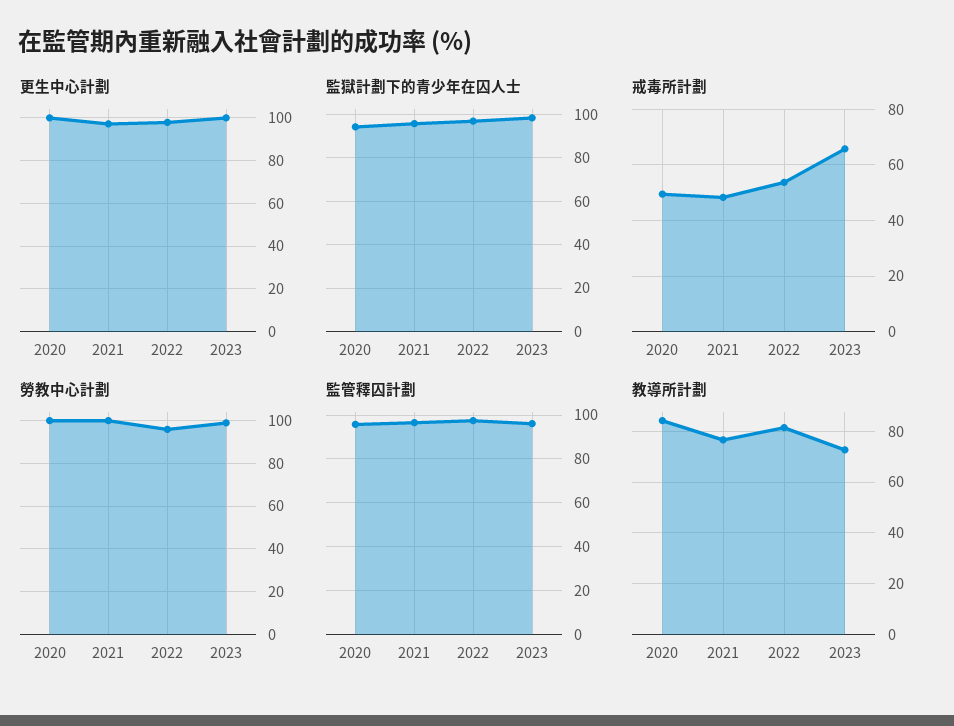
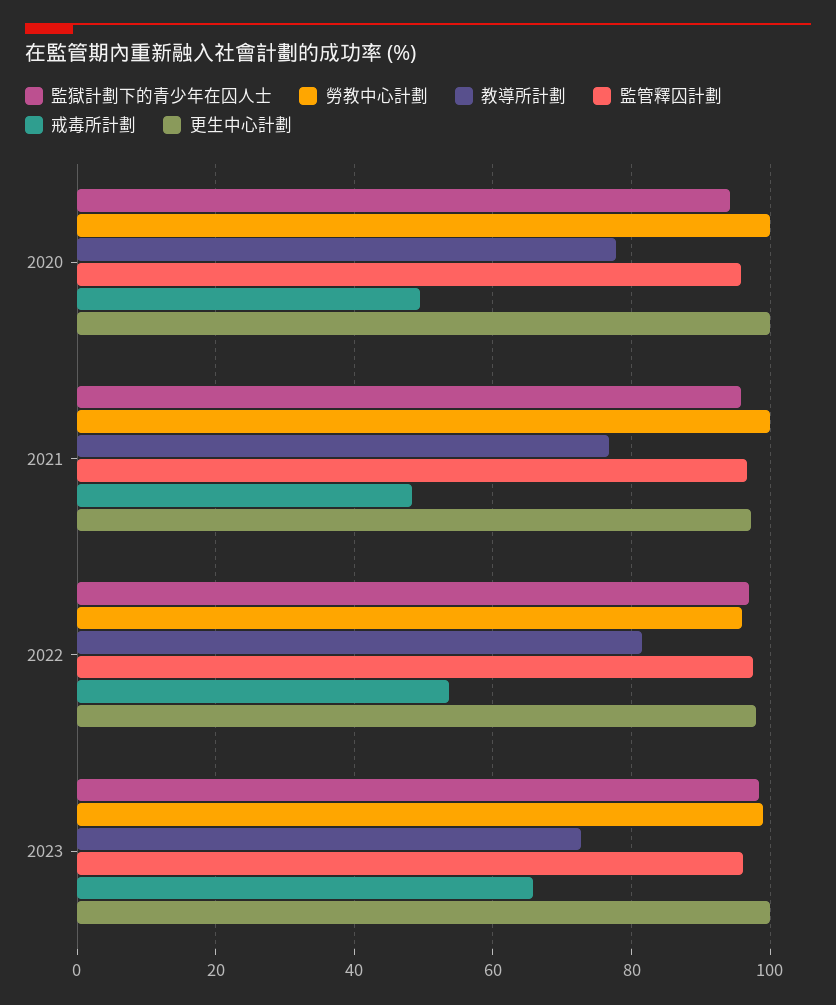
教導所計劃, 2020: 85 -> 78

